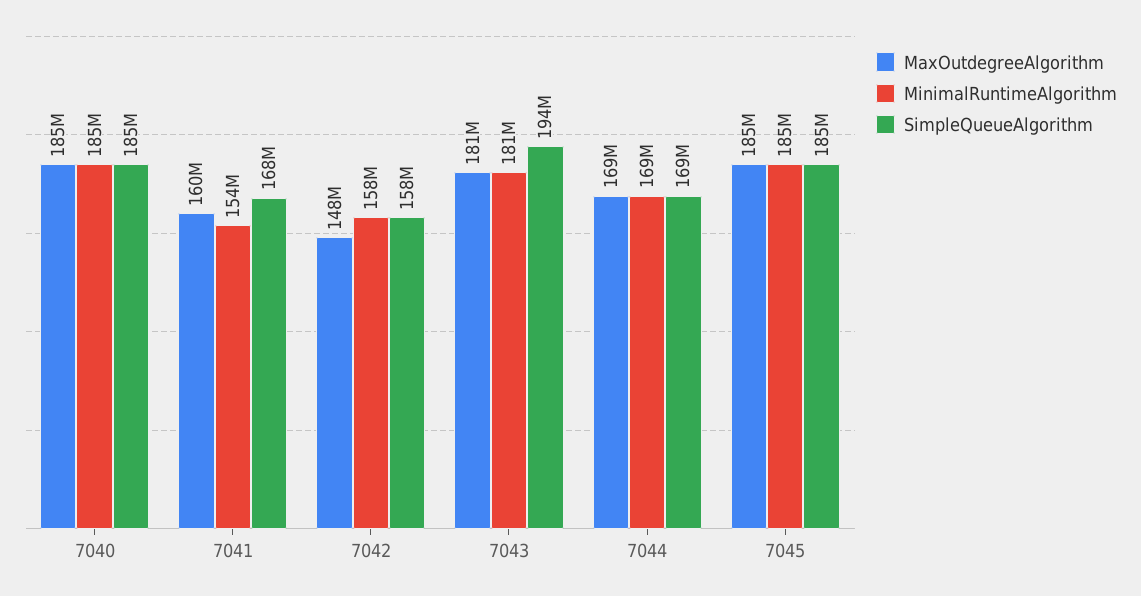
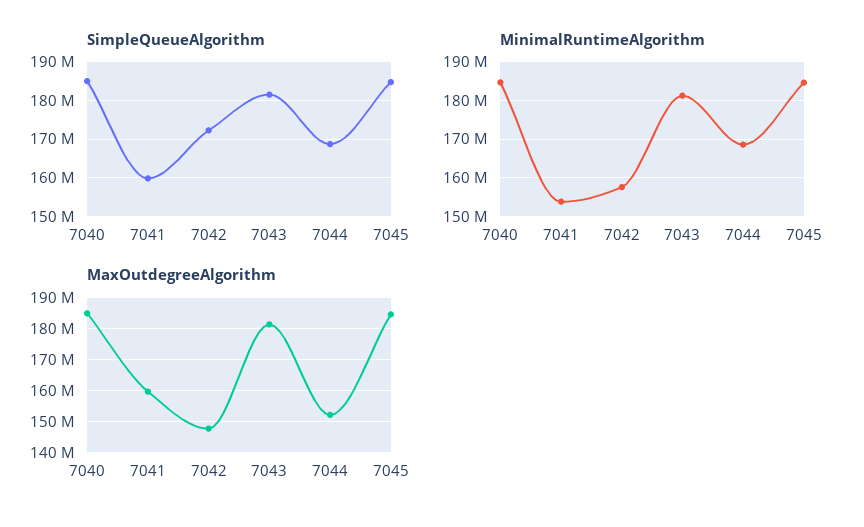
SimpleQueueAlgorithm, 7041: 168000000 -> 160000000
SimpleQueueAlgorithm, 7042: 158000000 -> 172000000
SimpleQueueAlgorithm, 7043: 194000000 -> 182000000
MaxOutdegreeAlgorithm, 7044: 169000000 -> 152000000

